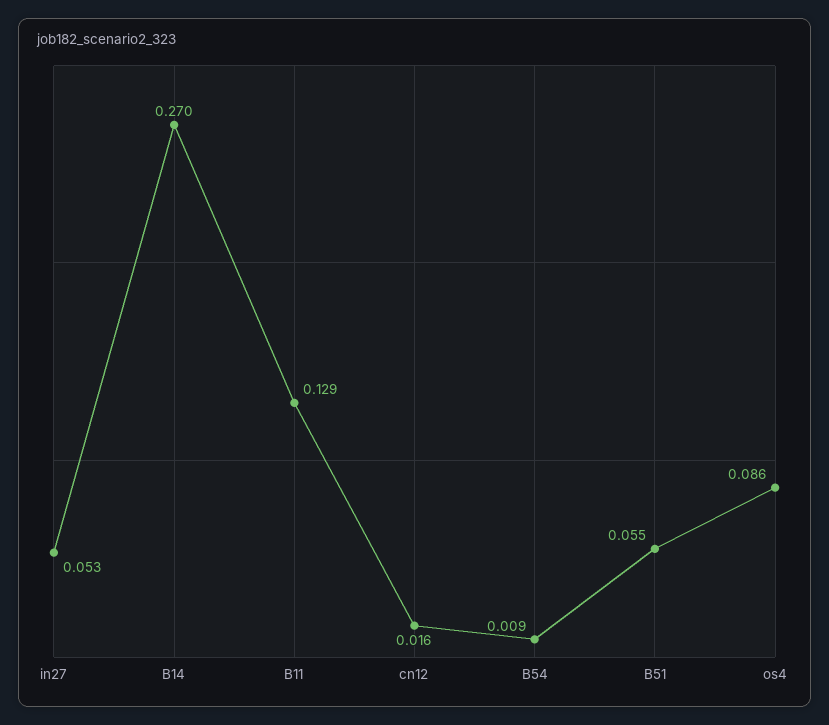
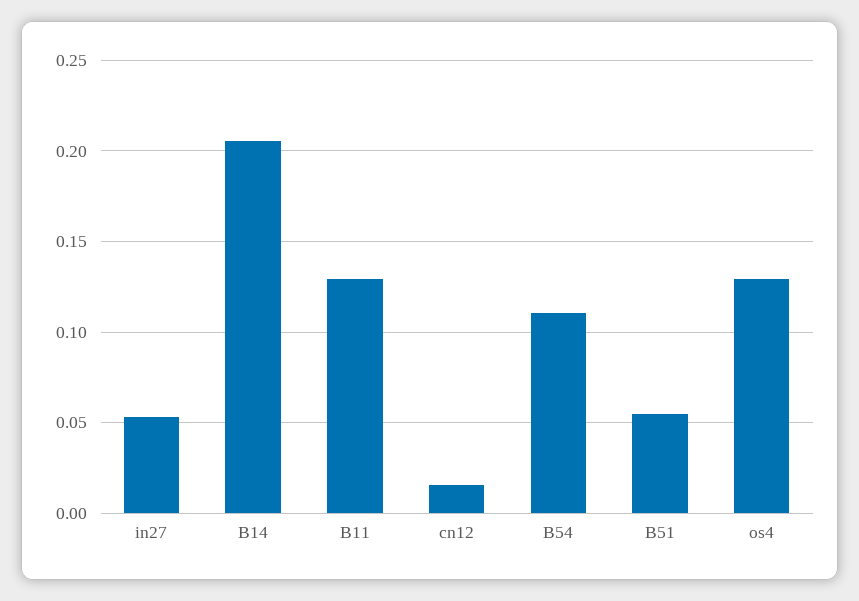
B14: 0.27 -> 0.205
B54: 0.009 -> 0.11
os4: 0.086 -> 0.13

